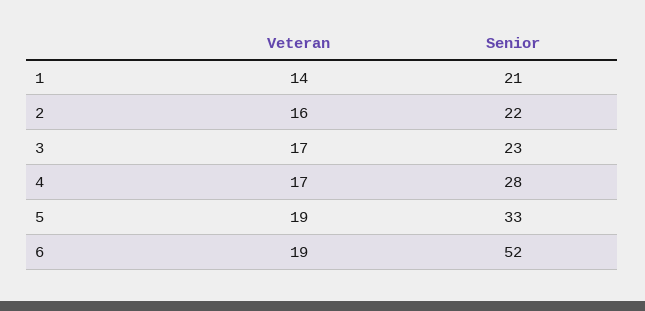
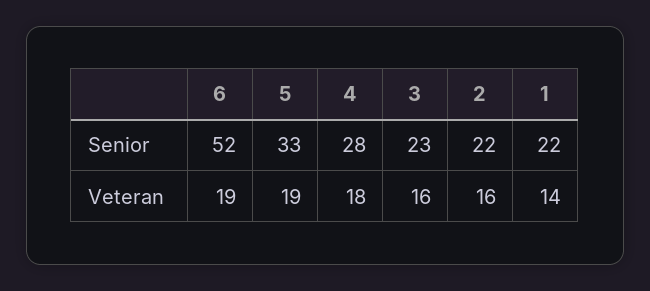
Senior, 1: 21 -> 22
Veteran, 3: 17 -> 16
Veteran, 4: 17 -> 18

